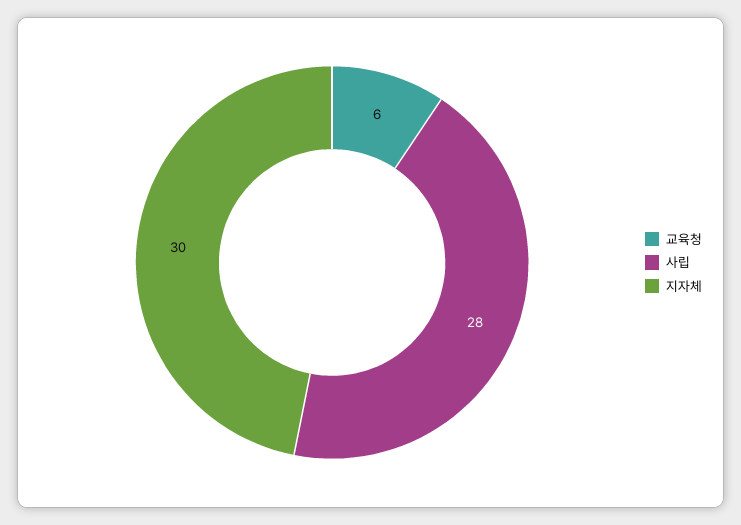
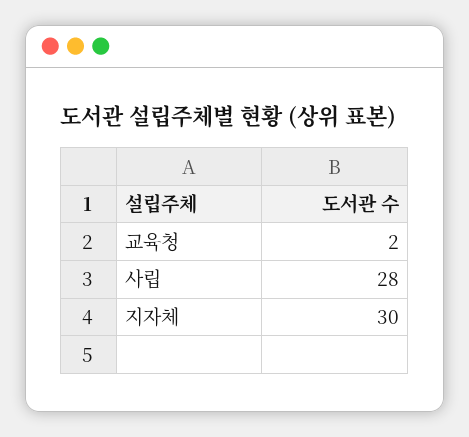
교육청: 6 -> 2

